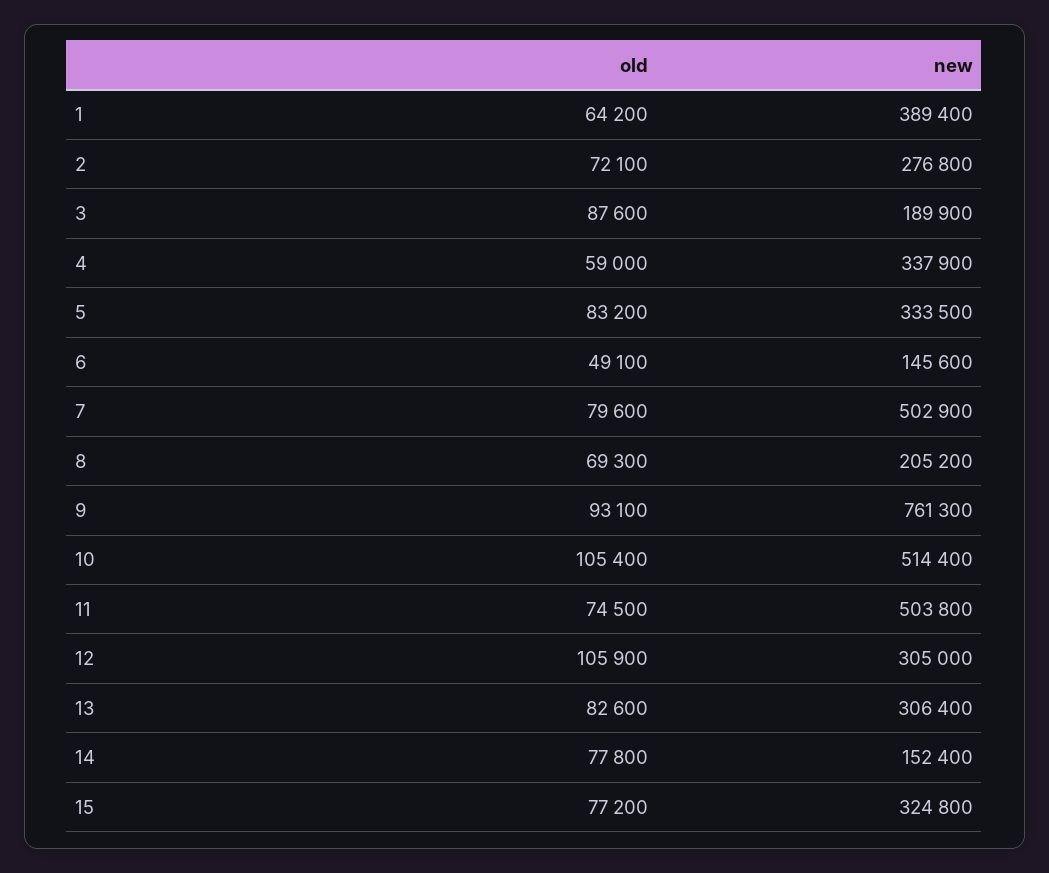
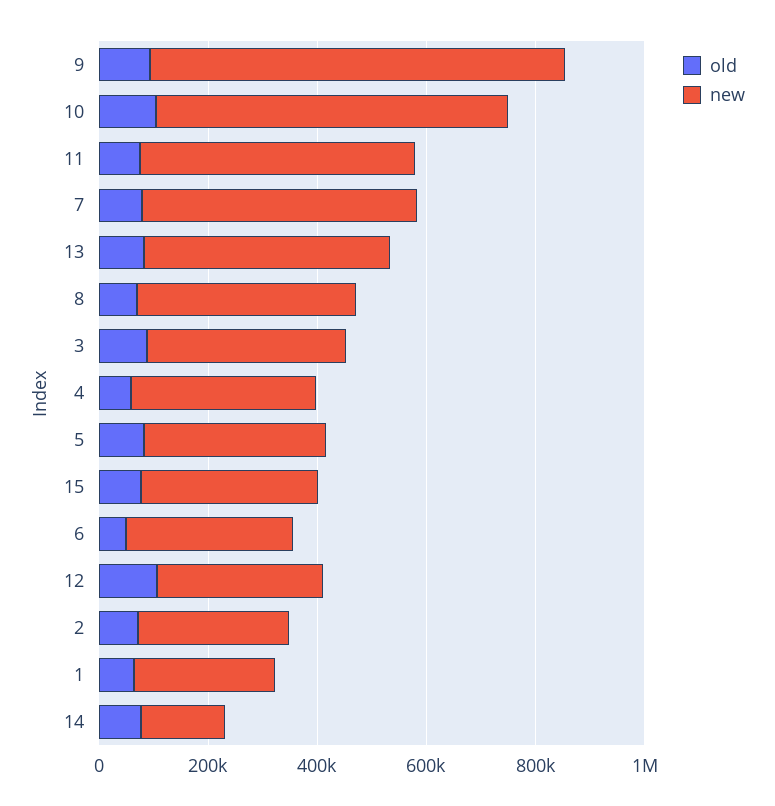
new, 1: 389400 -> 250000
new, 3: 189900 -> 350000
new, 6: 145600 -> 300000
new, 8: 205200 -> 400000
new, 10: 514400 -> 650000
new, 13: 306400 -> 450000

